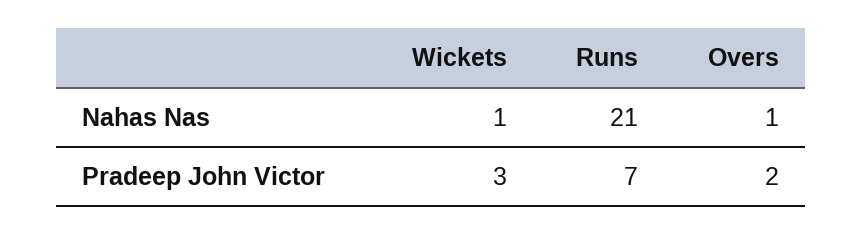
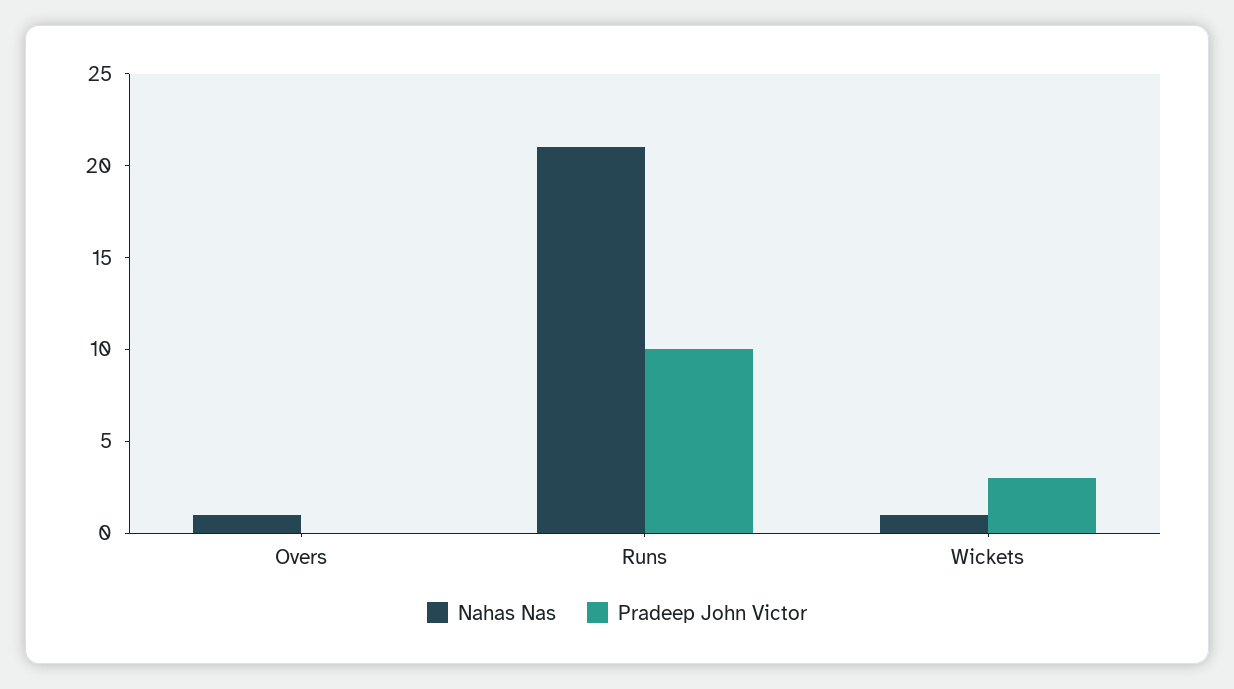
Pradeep John Victor, Runs: 7 -> 10
Pradeep John Victor, Overs: 2 -> 0

